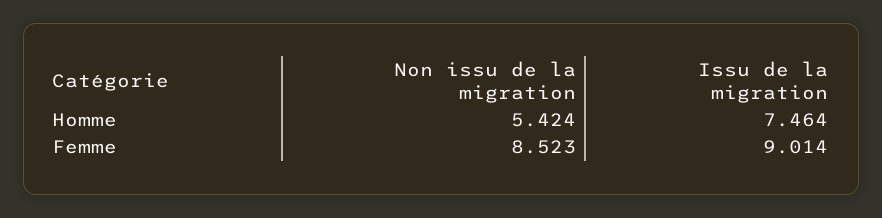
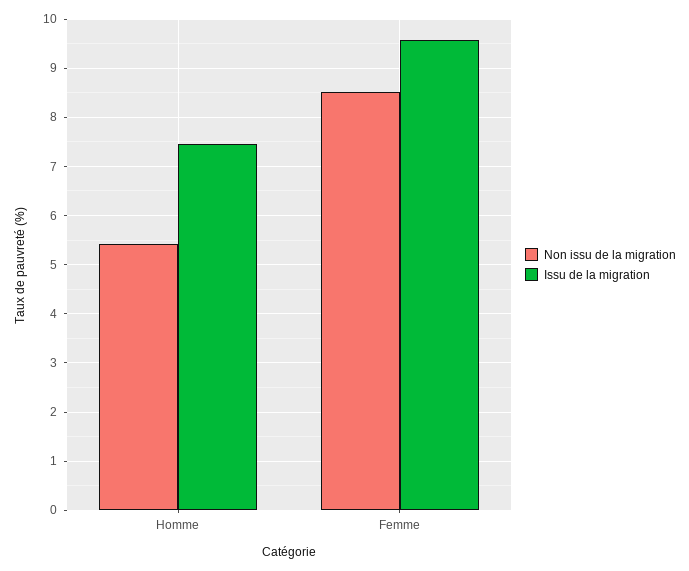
Issu de la migration, Femme: 9.014 -> 9.6

